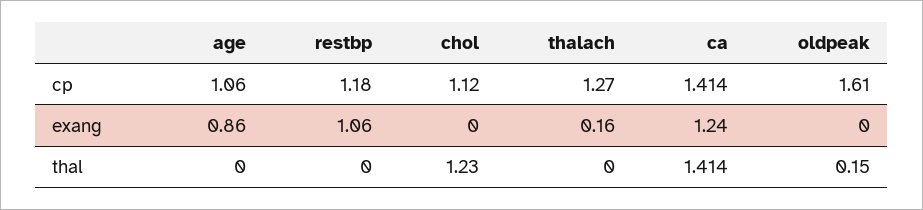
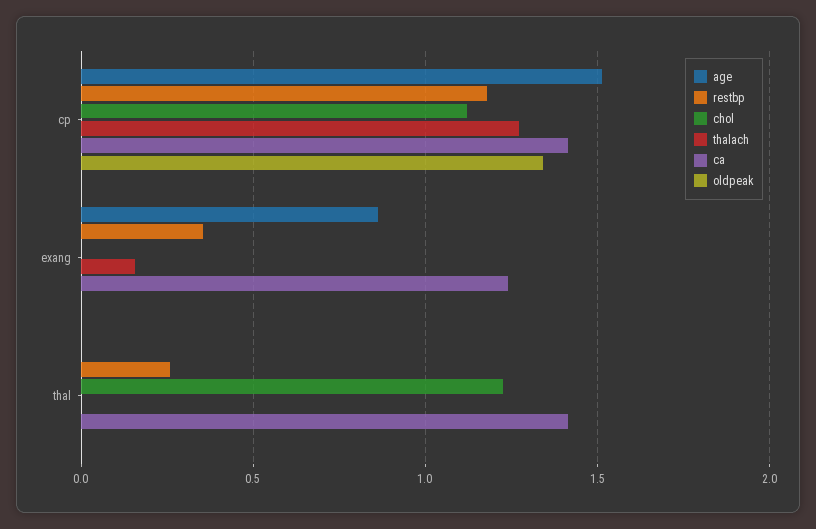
age, cp: 1.06 -> 1.5
oldpeak, cp: 1.61 -> 1.35
restbp, exang: 1.06 -> 0.35
restbp, thal: 0 -> 0.25
oldpeak, thal: 0.15 -> 0

